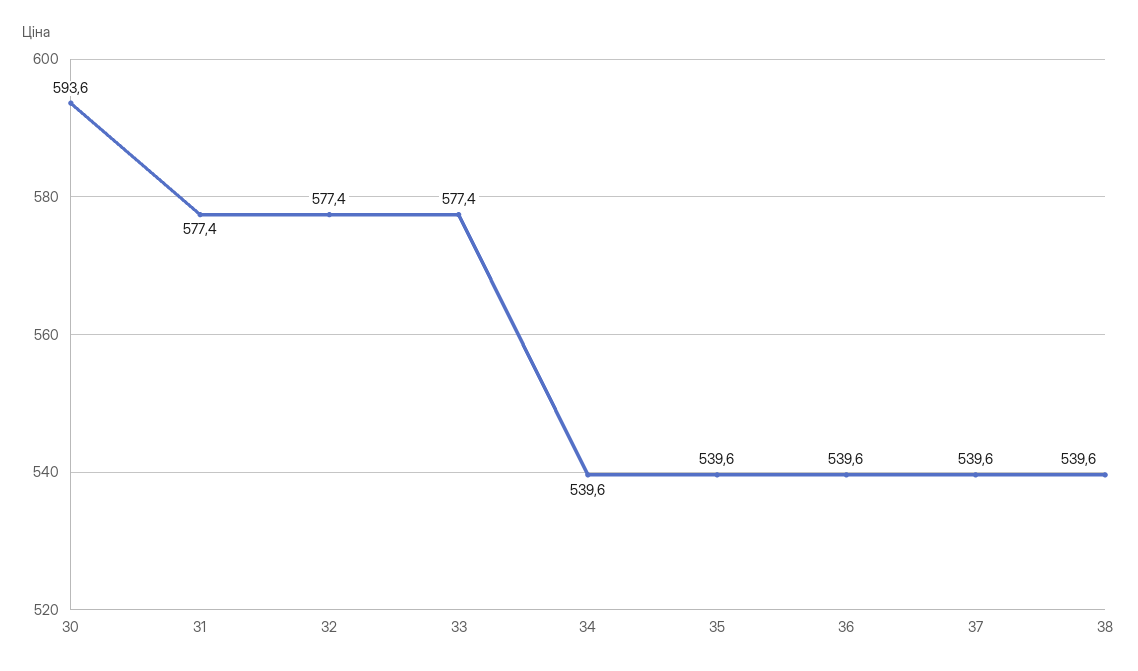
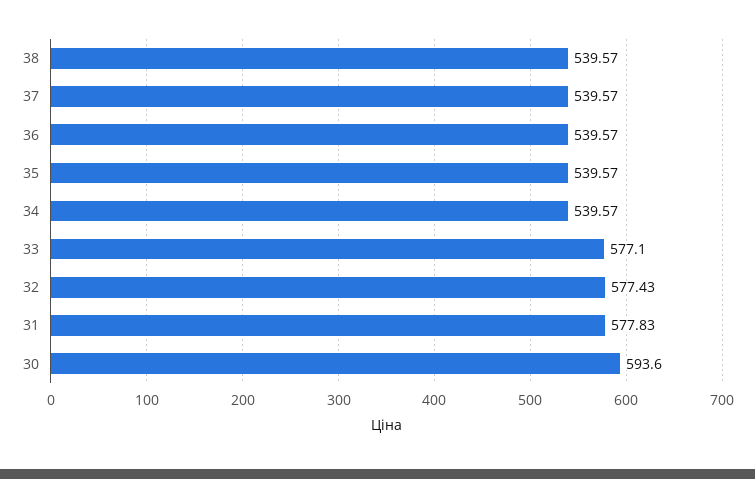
31: 577.4 -> 577.83
33: 577.4 -> 577.1

